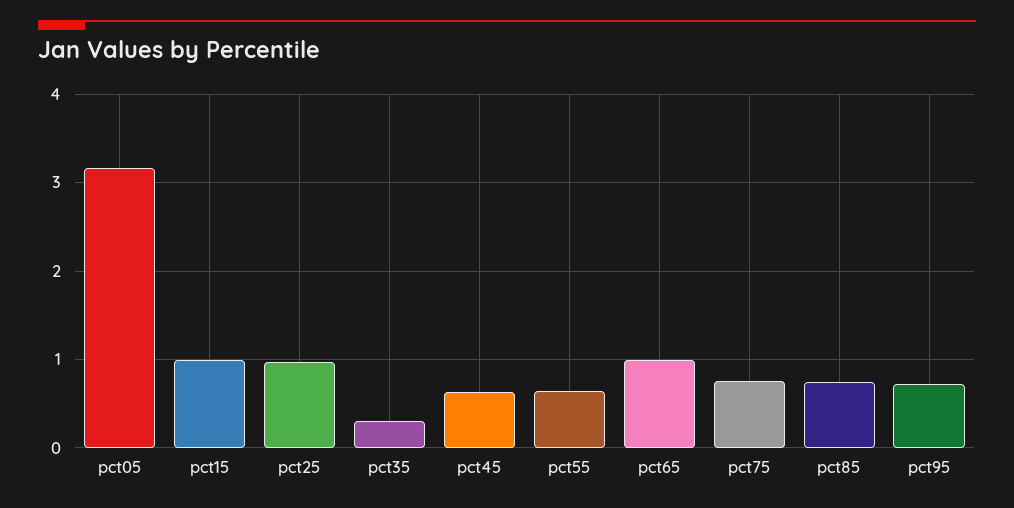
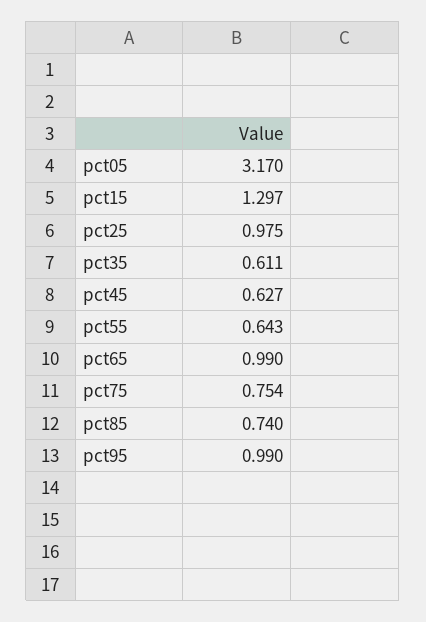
pct15: 1 -> 1.297
pct35: 0.3 -> 0.611
pct95: 0.7 -> 0.99

